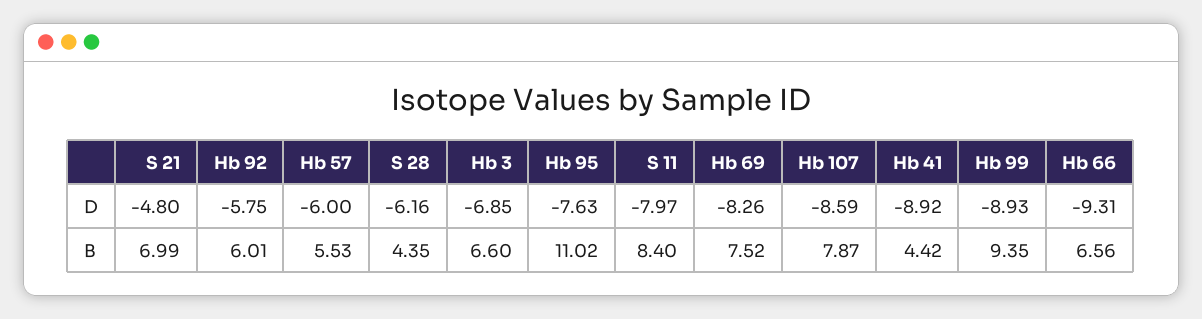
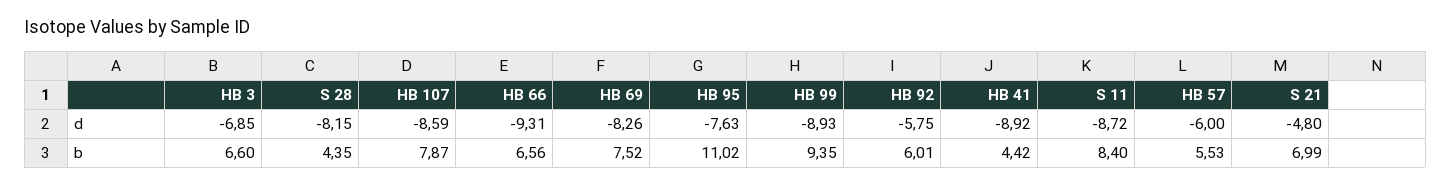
S 28, D: -6.16 -> -8.15
S 11, D: -7.97 -> -8.72

